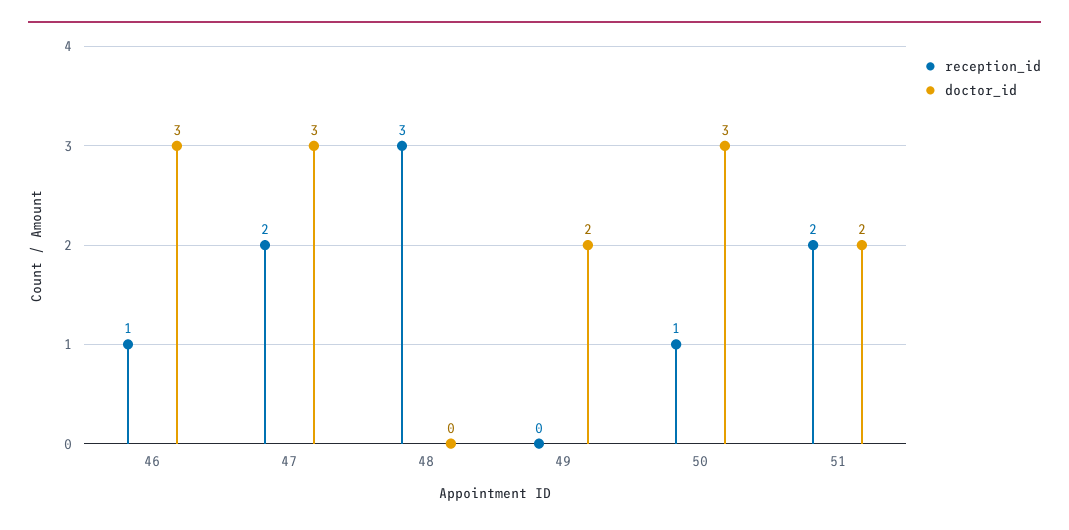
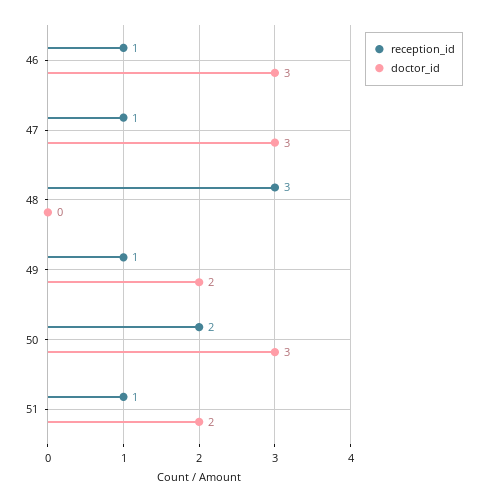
reception_id, 47: 2 -> 1
reception_id, 49: 0 -> 1
reception_id, 50: 1 -> 2
reception_id, 51: 2 -> 1

